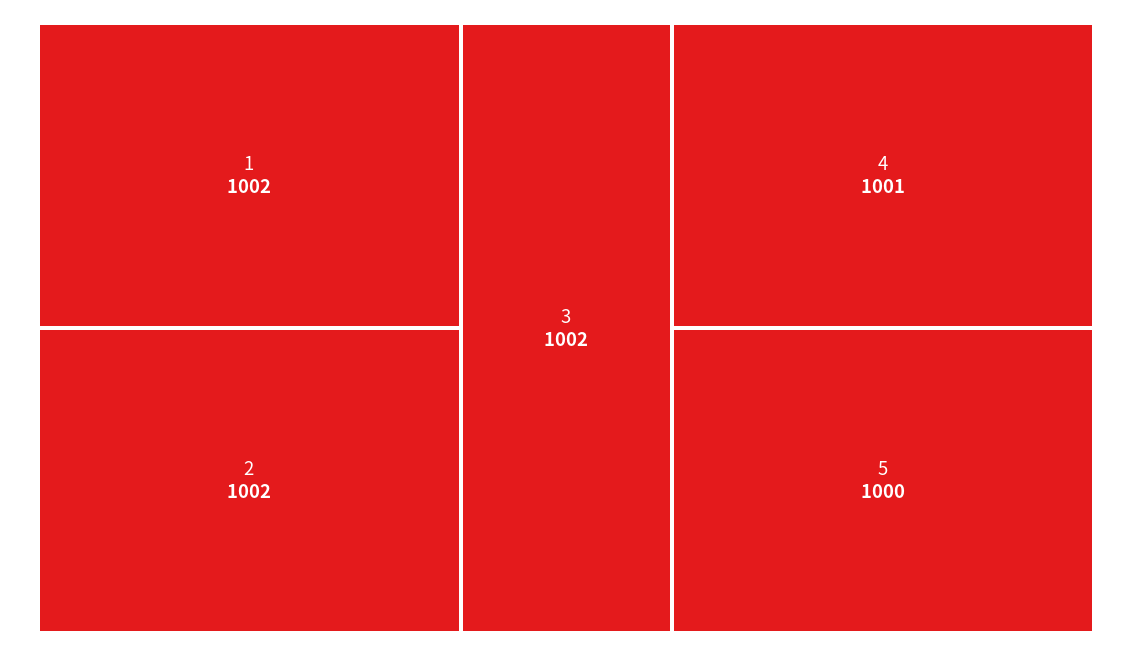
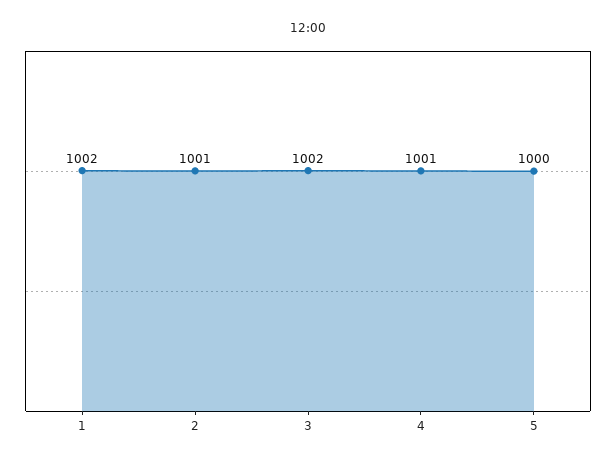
2: 1002 -> 1001

